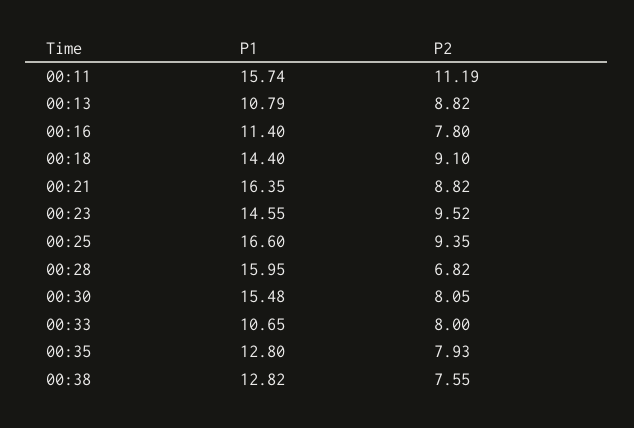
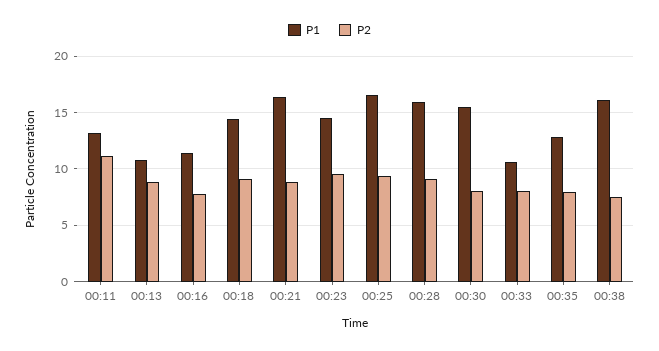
P1, 00:11: 15.74 -> 13
P2, 00:28: 6.82 -> 9
P1, 00:38: 12.82 -> 16

